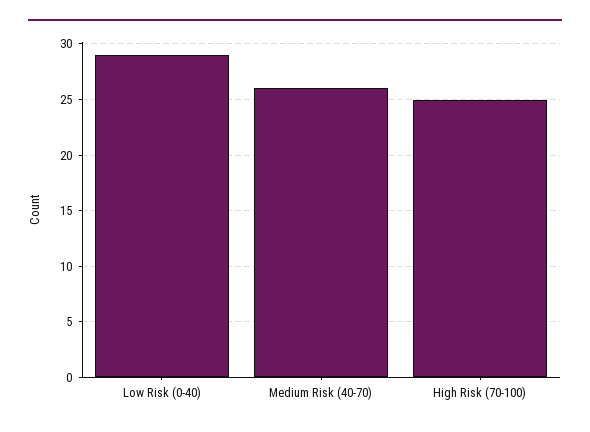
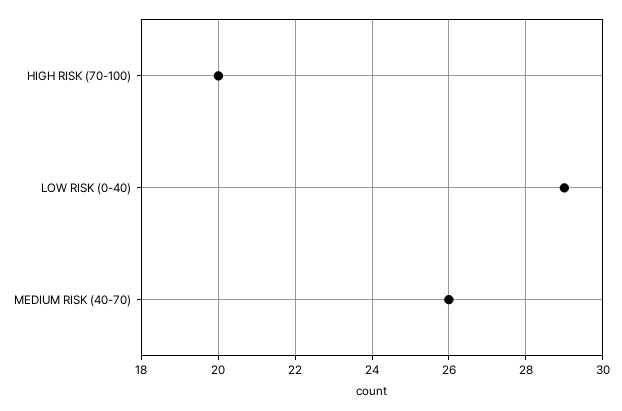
High Risk (70-100): 25 -> 20

